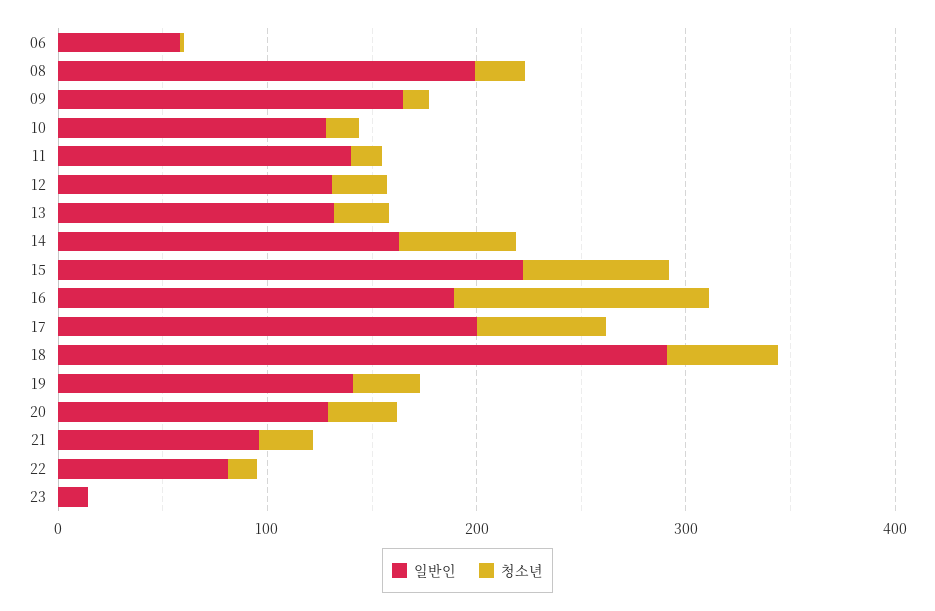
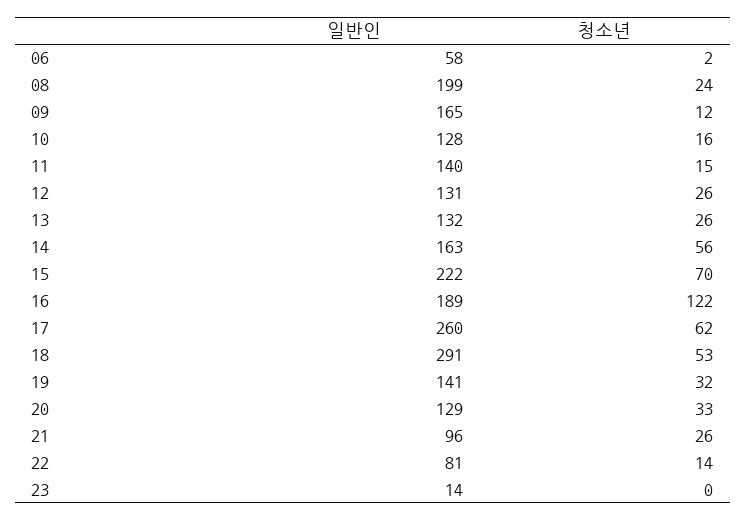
일반인, 17: 200 -> 260

